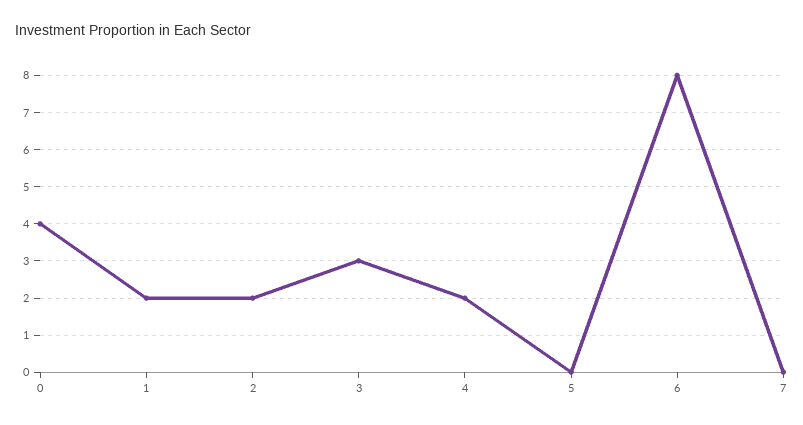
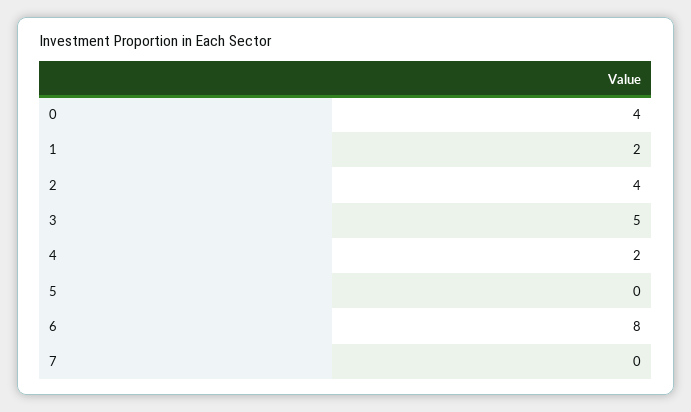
2: 2 -> 4
3: 3 -> 5

